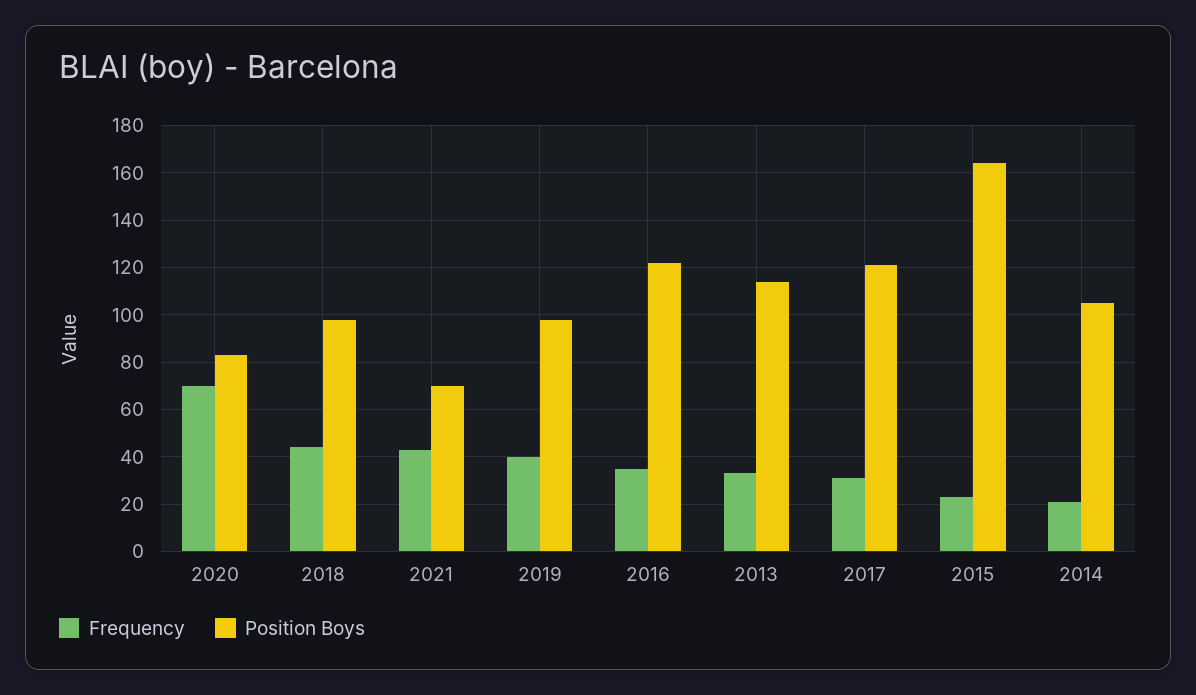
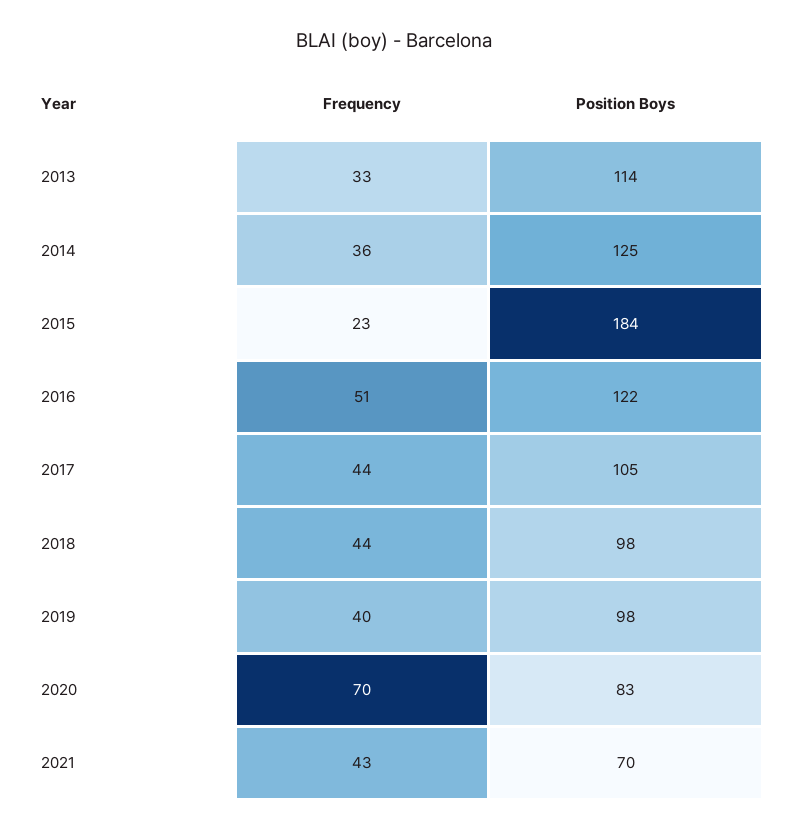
Frequency, 2016: 35 -> 51
Frequency, 2017: 30 -> 44
Position Boys, 2017: 120 -> 105
Position Boys, 2015: 165 -> 184
Frequency, 2014: 20 -> 36
Position Boys, 2014: 105 -> 125

